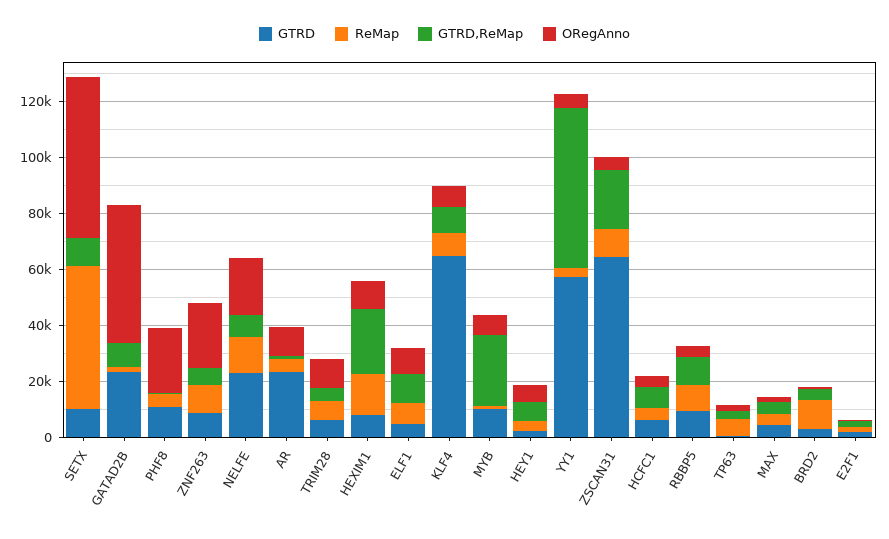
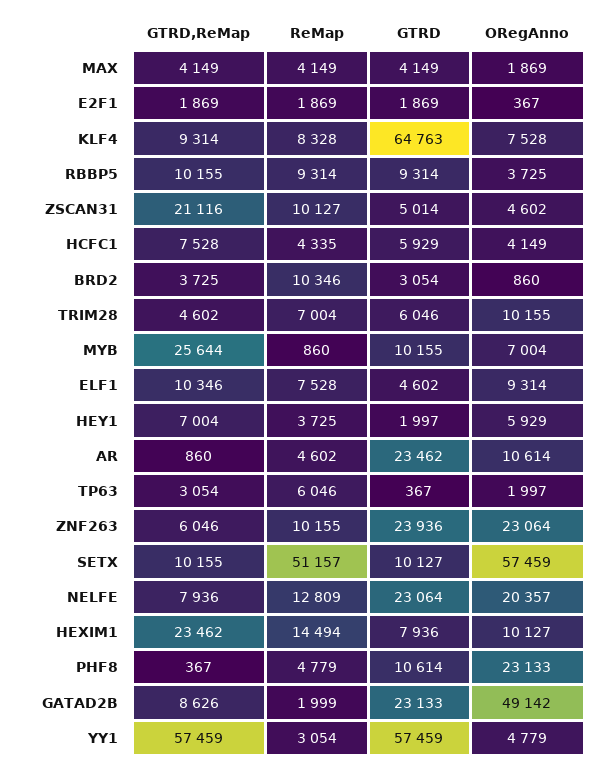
GTRD, ZNF263: 10000 -> 23936
GTRD, ZSCAN31: 65000 -> 5014

